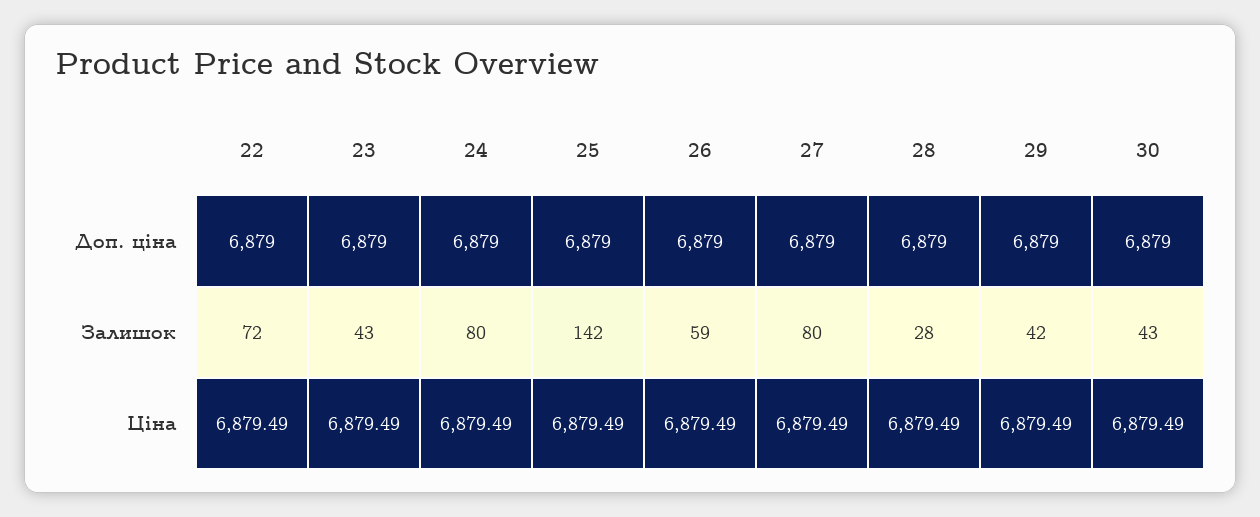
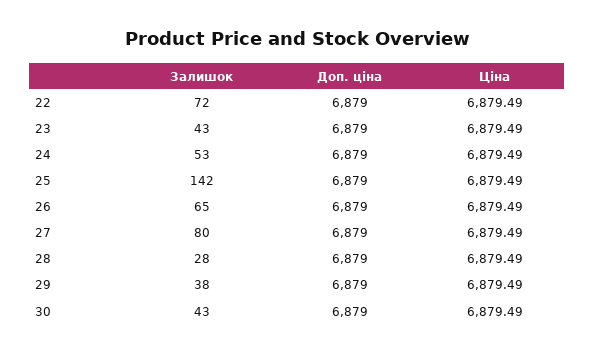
24, Залишок: 80 -> 53
26, Залишок: 59 -> 65
29, Залишок: 42 -> 38

